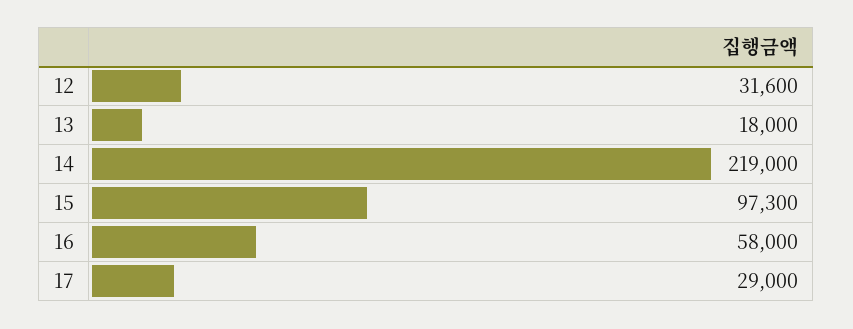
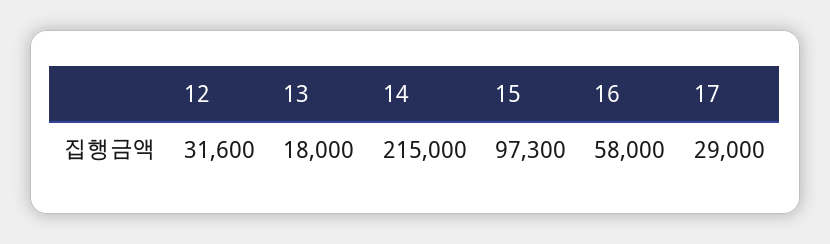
14: 219000 -> 215000

